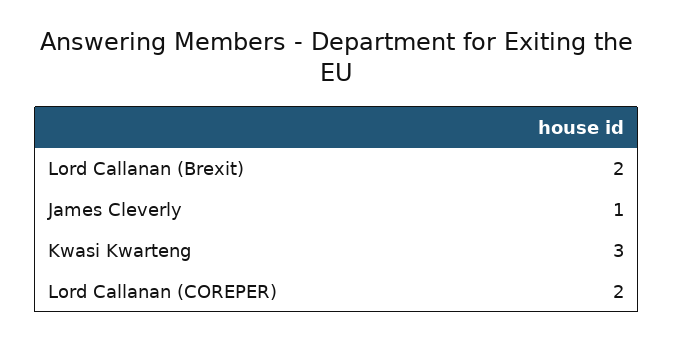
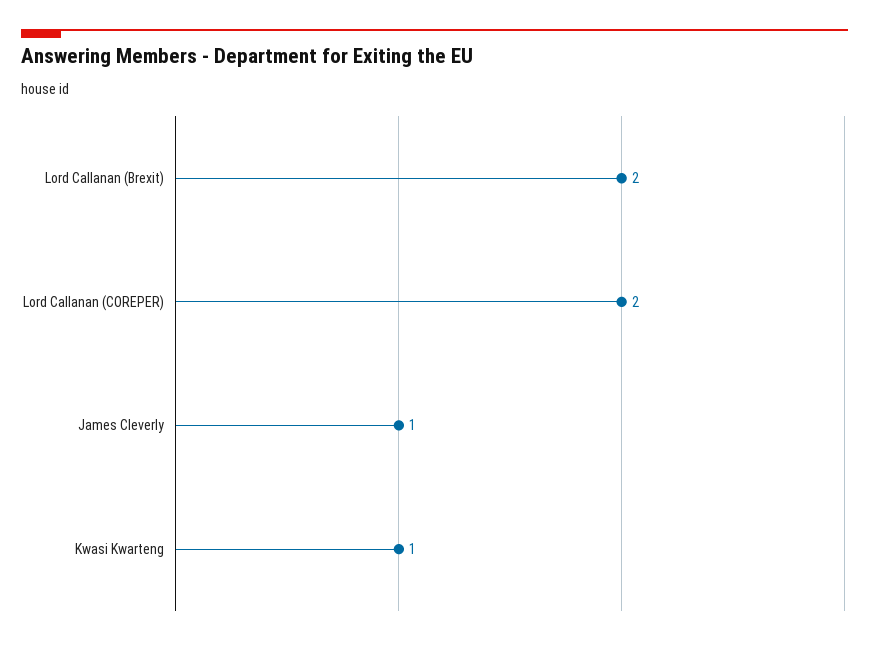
Kwasi Kwarteng: 3 -> 1

